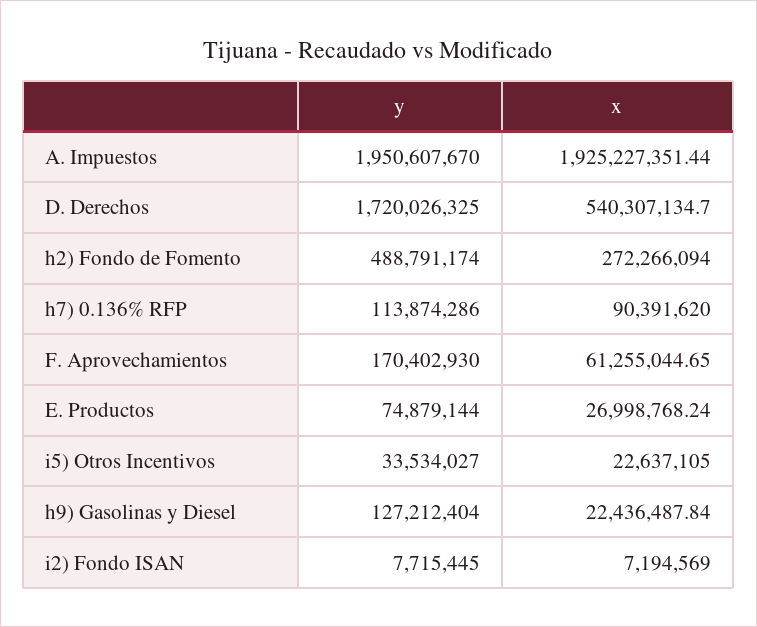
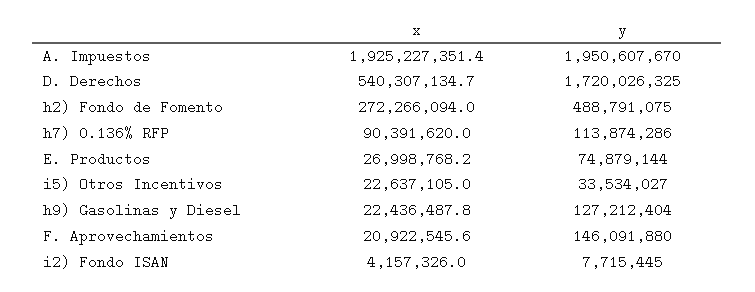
y, h2) Fondo de Fomento: 488791174 -> 488791075
y, F. Aprovechamientos: 170402930 -> 146091880
x, F. Aprovechamientos: 61255044.65 -> 20922545.6
x, i2) Fondo ISAN: 7194569 -> 4157326

